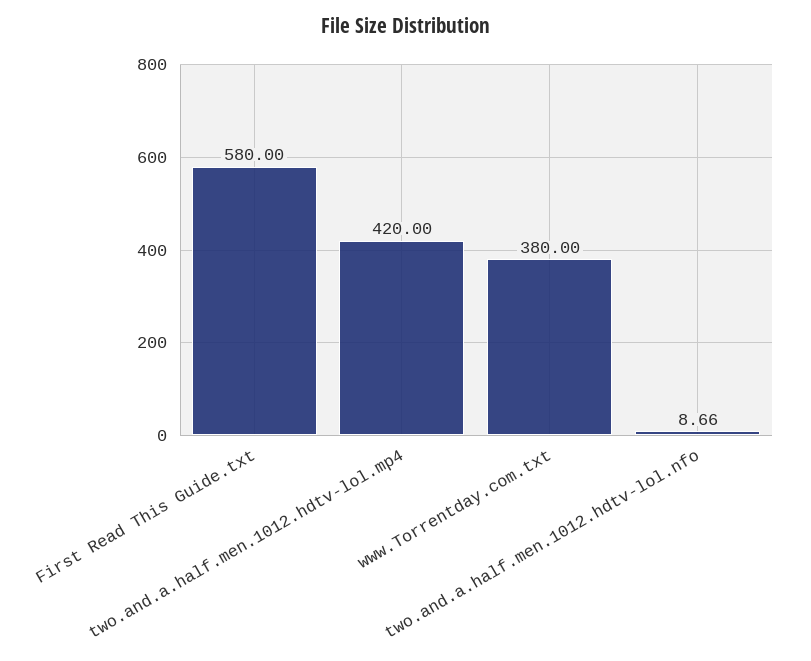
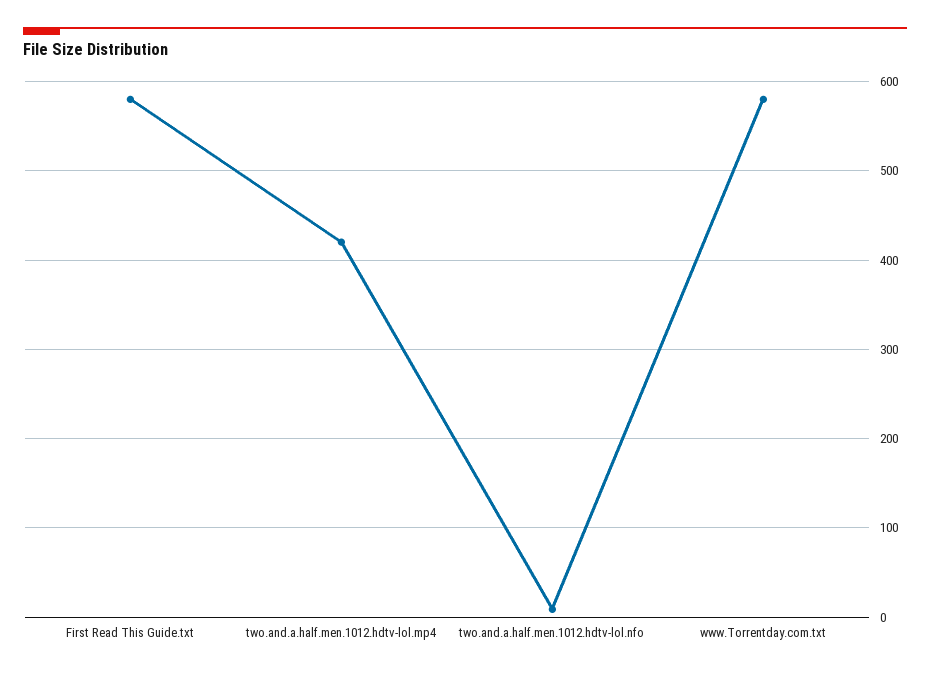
www.Torrentday.com.txt: 380 -> 580

